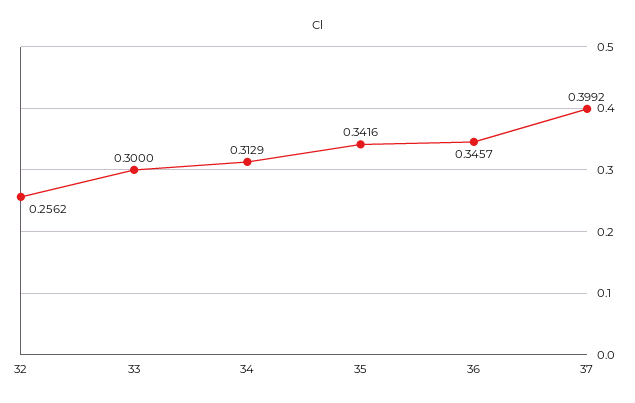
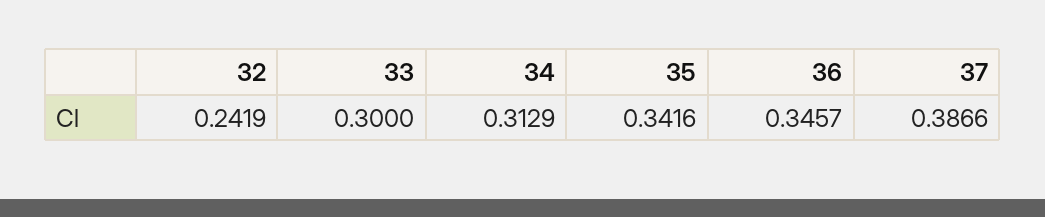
32: 0.2562 -> 0.2419
37: 0.3992 -> 0.3866

